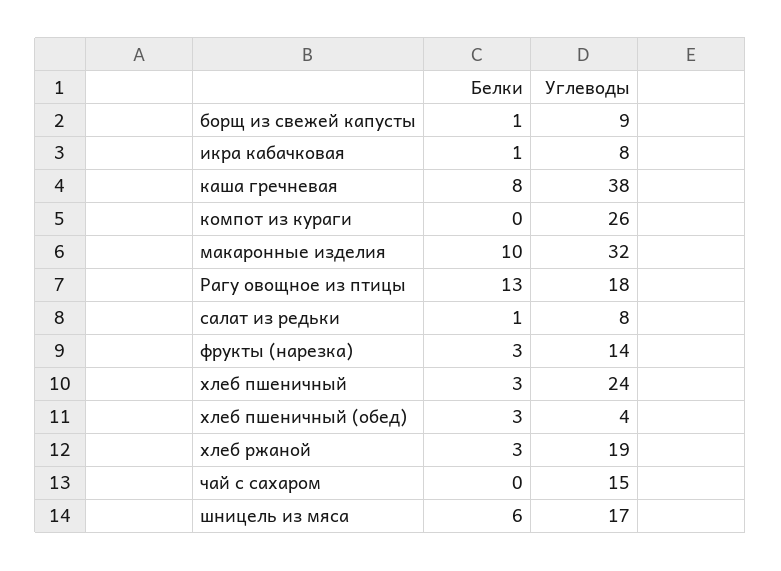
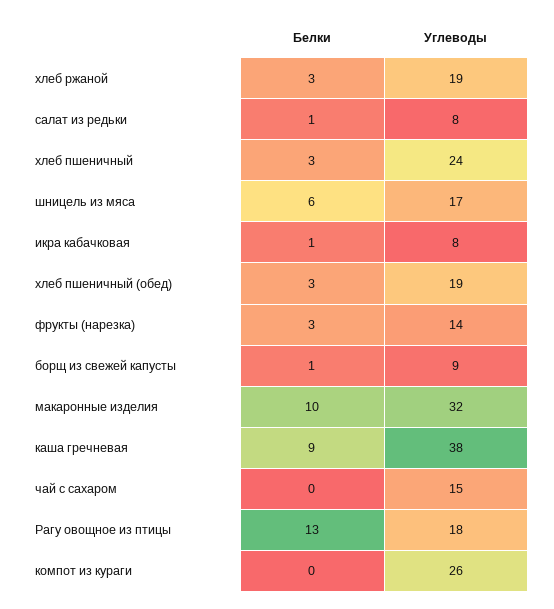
Белки, каша гречневая: 8 -> 9
Углеводы, хлеб пшеничный (обед): 4 -> 19

